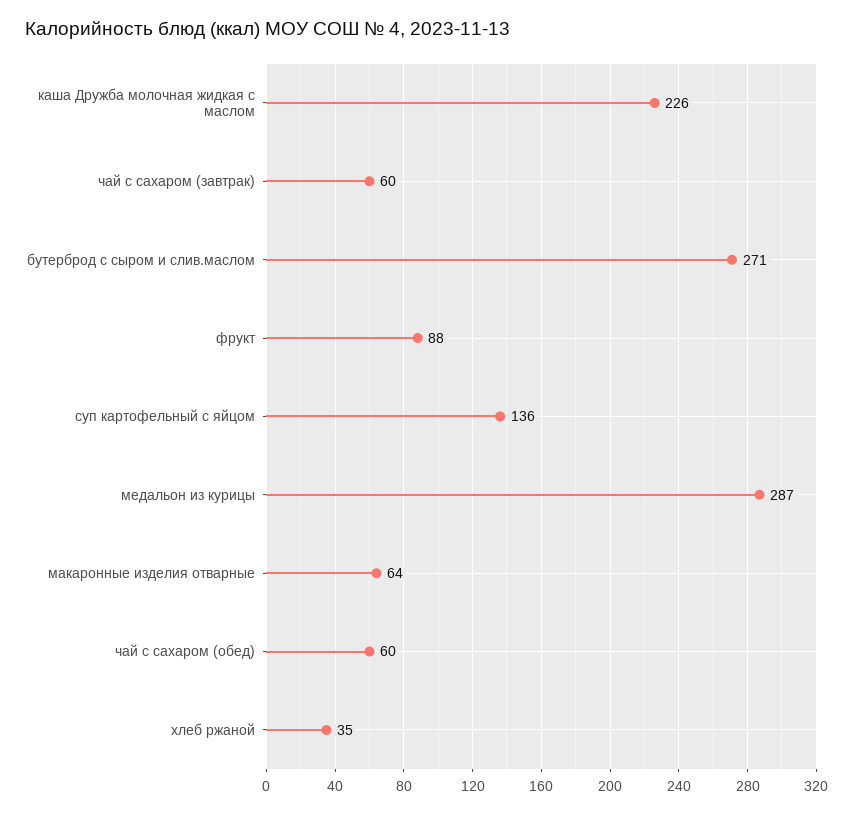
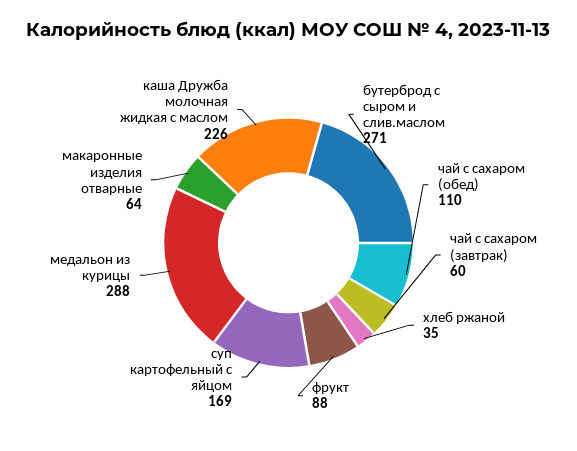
суп картофельный с яйцом: 136 -> 169
медальон из курицы: 287 -> 288
чай с сахаром (обед): 60 -> 110

